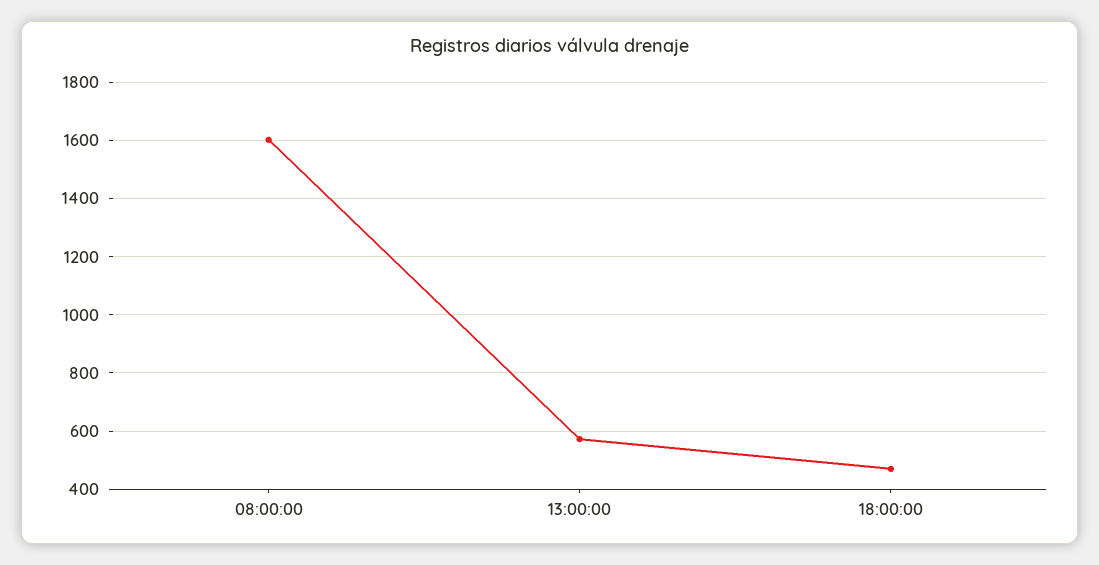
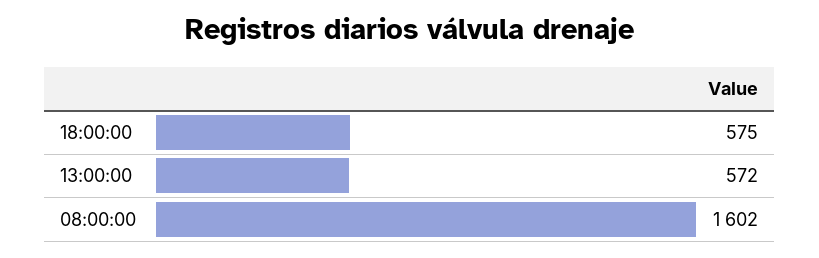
18:00:00: 475 -> 575

